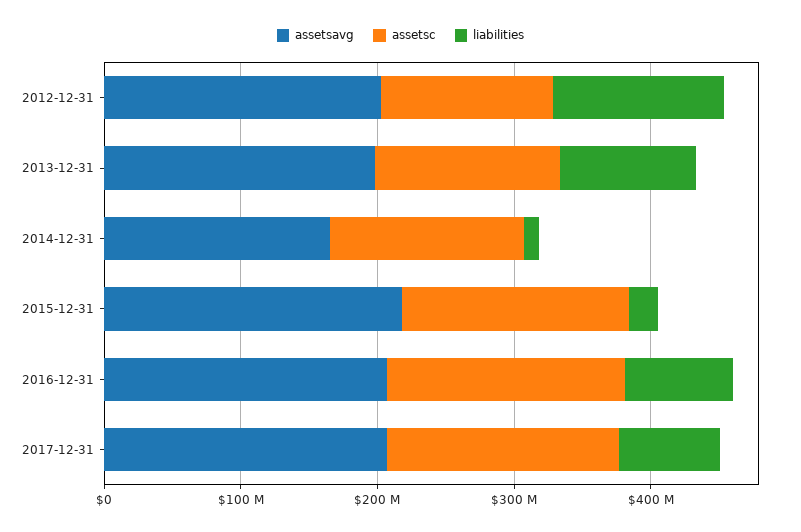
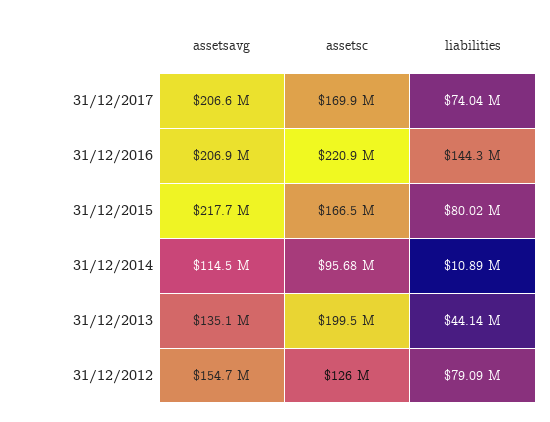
assetsavg, 2012-12-31: 200000000 -> 154700000
liabilities, 2012-12-31: 120000000 -> 79090000
assetsavg, 2013-12-31: 200000000 -> 135100000
assetsc, 2013-12-31: 140000000 -> 199500000
liabilities, 2013-12-31: 100000000 -> 44140000
assetsavg, 2014-12-31: 160000000 -> 114500000
assetsc, 2014-12-31: 140000000 -> 95680000
liabilities, 2015-12-31: 20000000 -> 80020000
assetsc, 2016-12-31: 180000000 -> 220900000
liabilities, 2016-12-31: 80000000 -> 144300000

